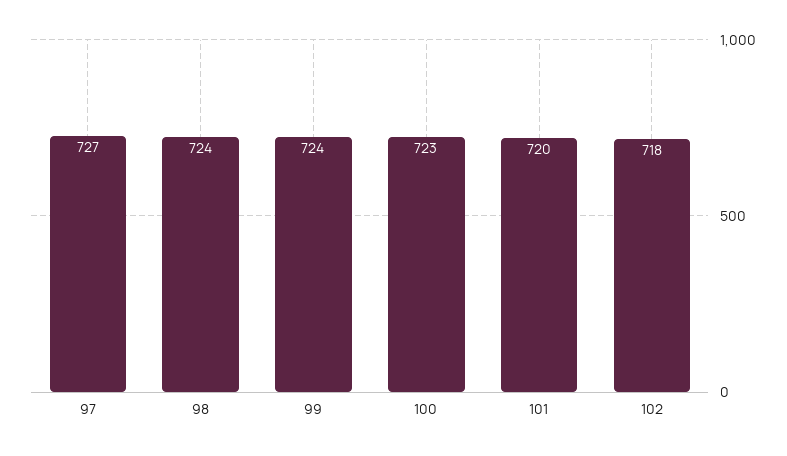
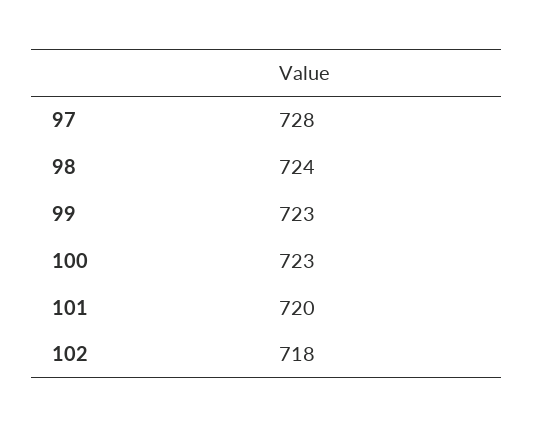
97: 727 -> 728
99: 724 -> 723

